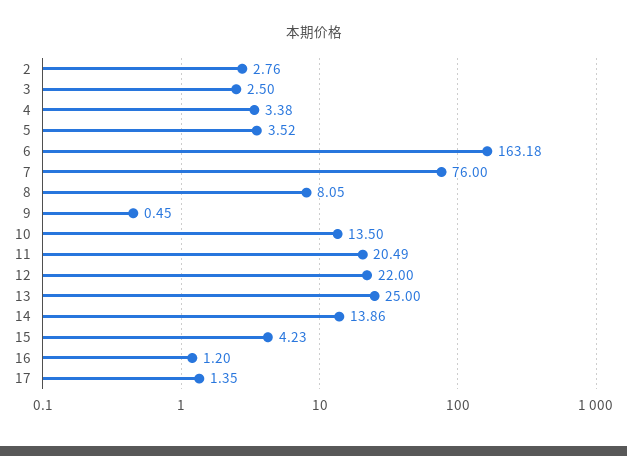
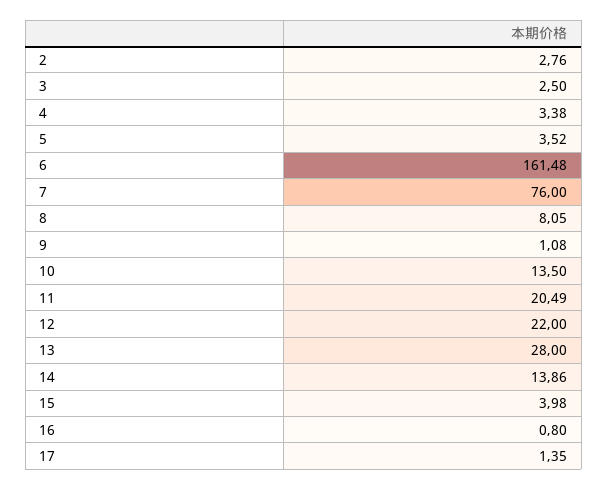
6: 163.18 -> 161.48
9: 0.45 -> 1.08
13: 25 -> 28
15: 4.23 -> 3.98
16: 1.2 -> 0.8

